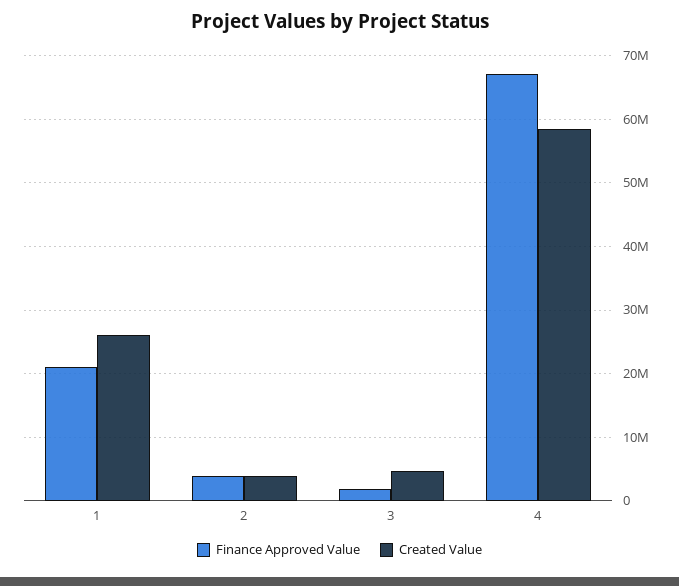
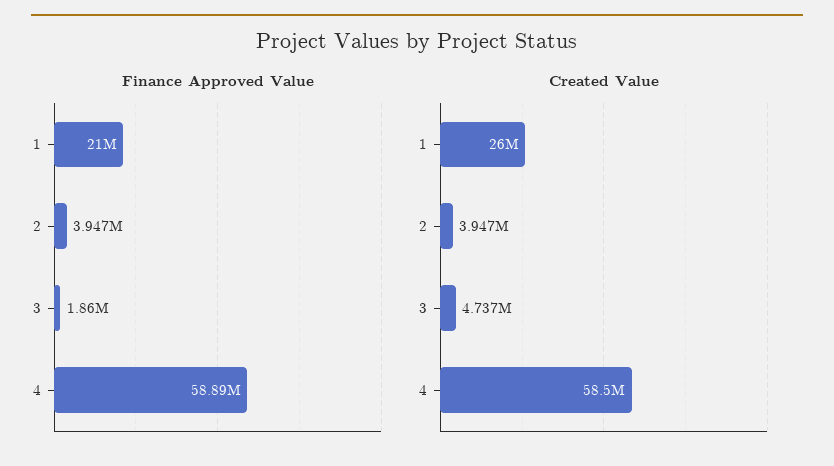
Finance Approved Value, 4: 67000000 -> 58890000

